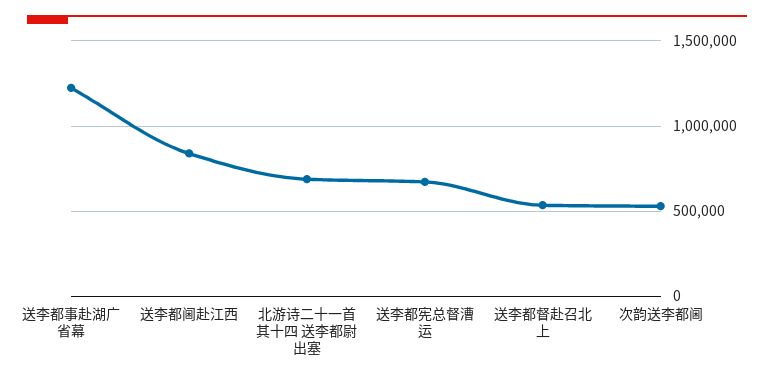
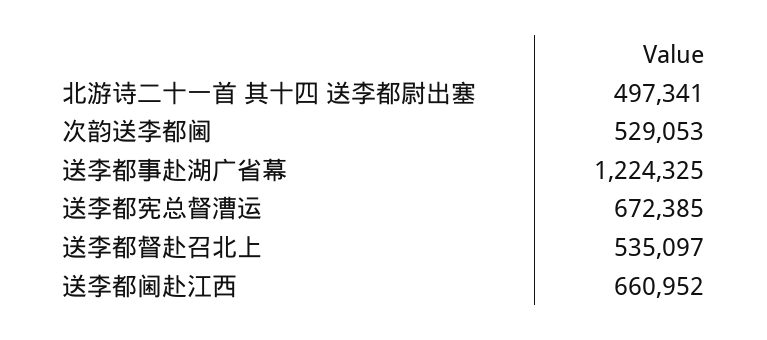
送李都阃赴江西: 850000 -> 660952
北游诗二十一首 其十四 送李都尉出塞: 700000 -> 497341

